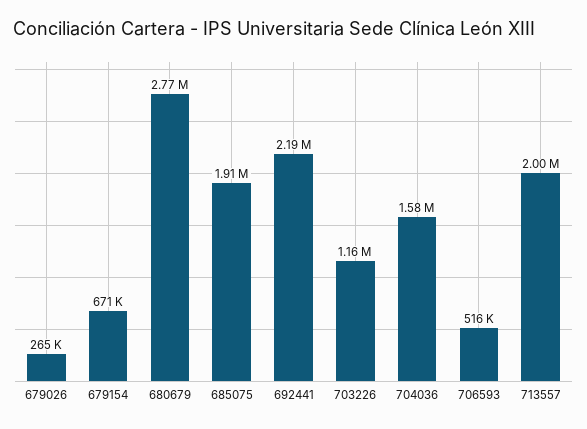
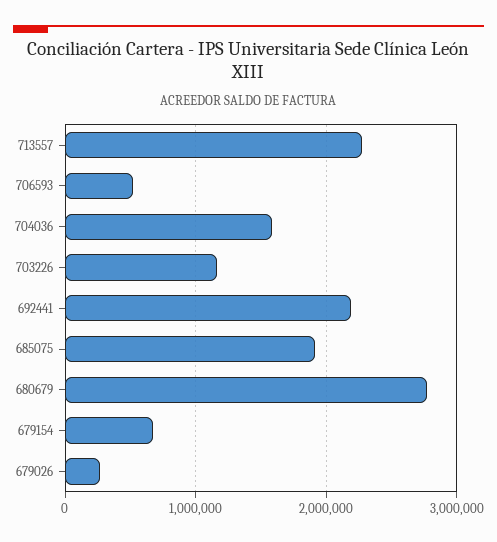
713557: 2000000 -> 2300000

